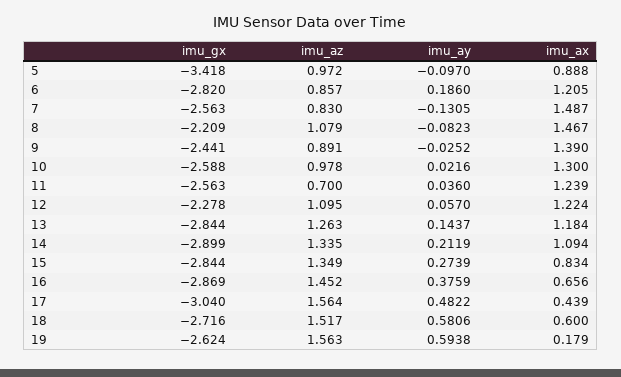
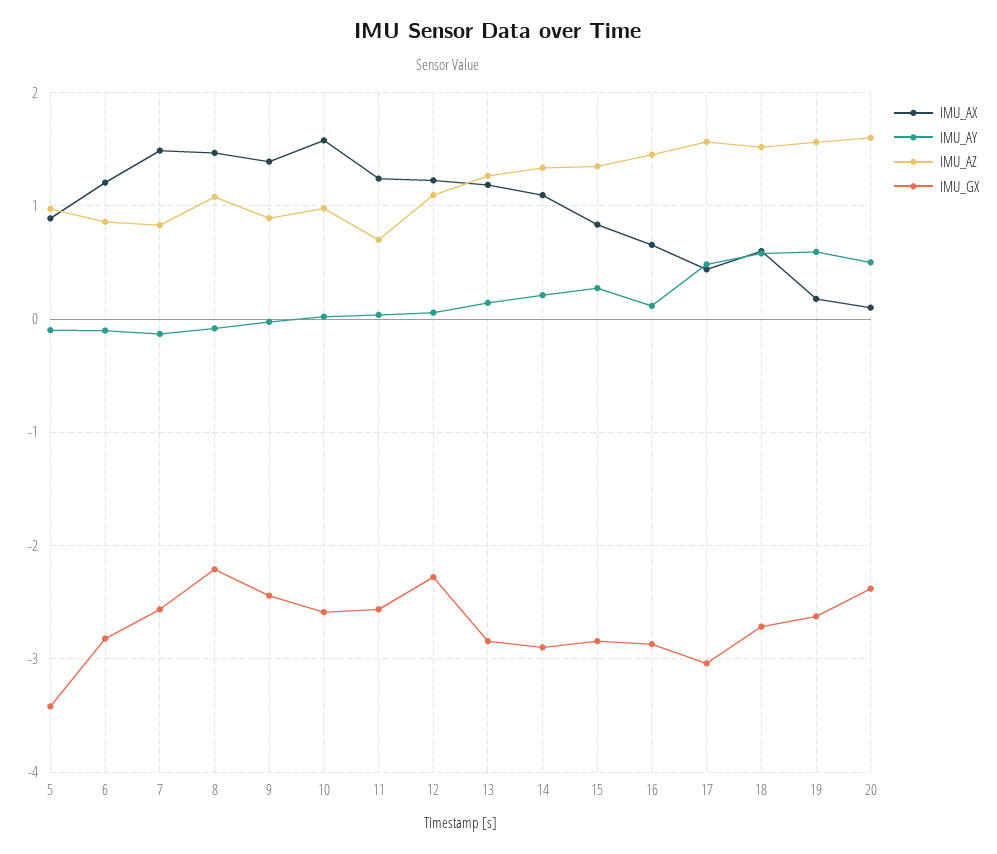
imu_ay, 6: 0.186 -> -0.1
imu_ax, 10: 1.3 -> 1.6
imu_ay, 16: 0.3759 -> 0.1
imu_ax, 20: none -> 0.1
imu_ay, 20: none -> 0.5
imu_az, 20: none -> 1.6
imu_gx, 20: none -> -2.4

